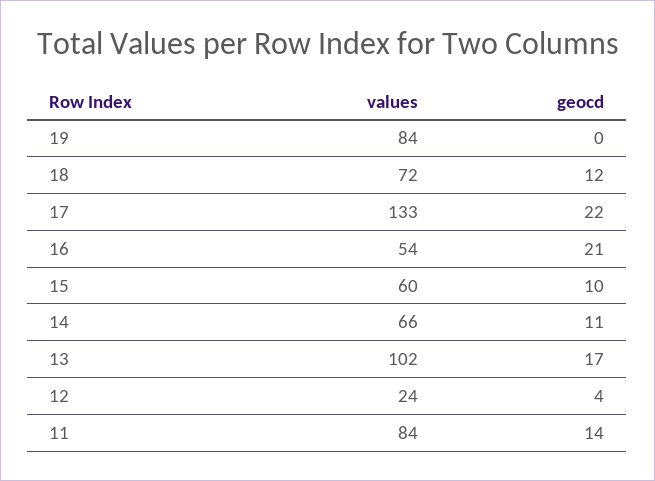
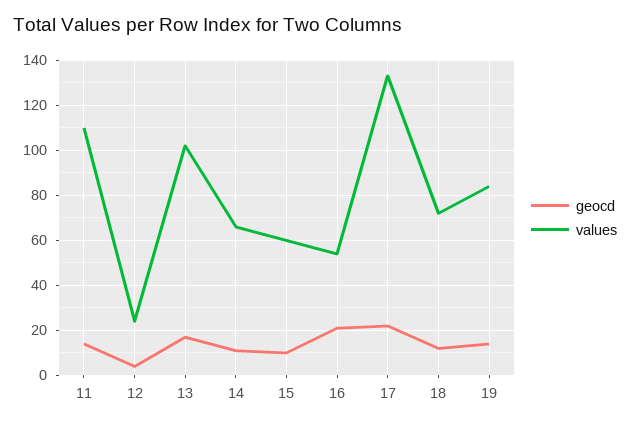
geocd, 19: 0 -> 15
values, 11: 84 -> 110

